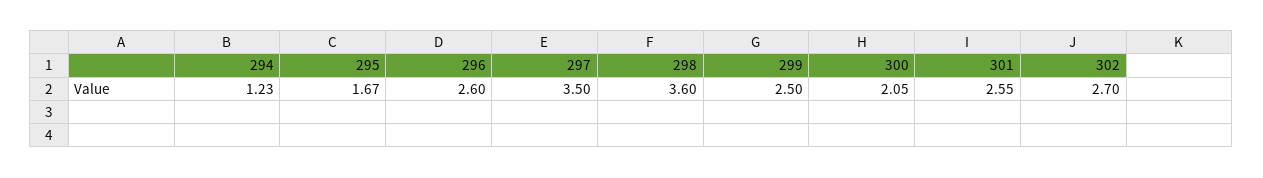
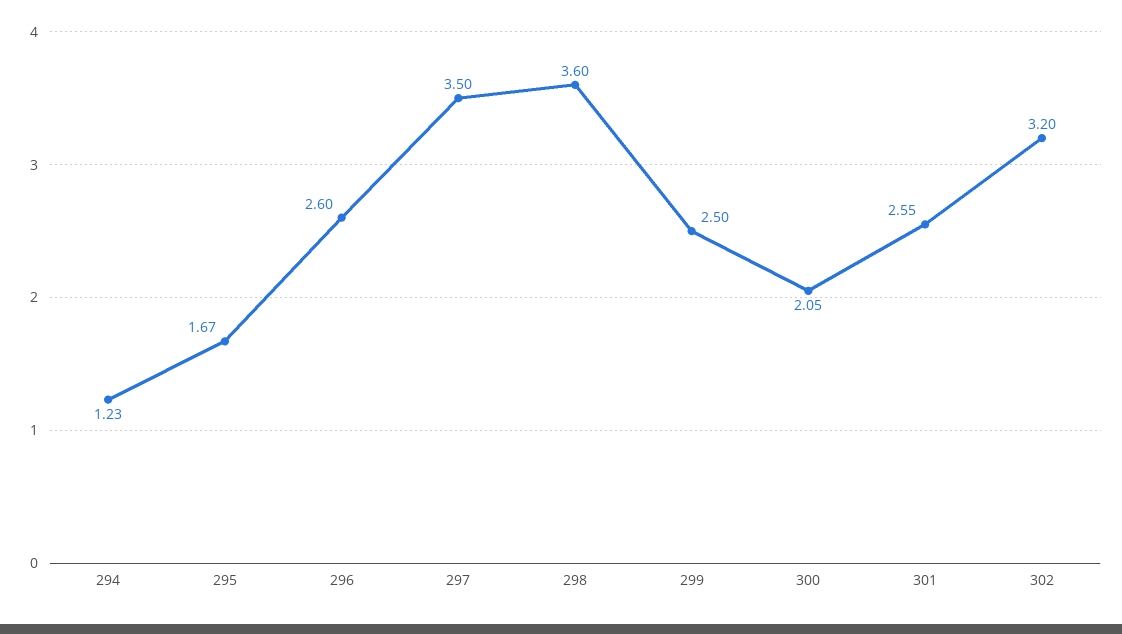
302: 2.7 -> 3.2

